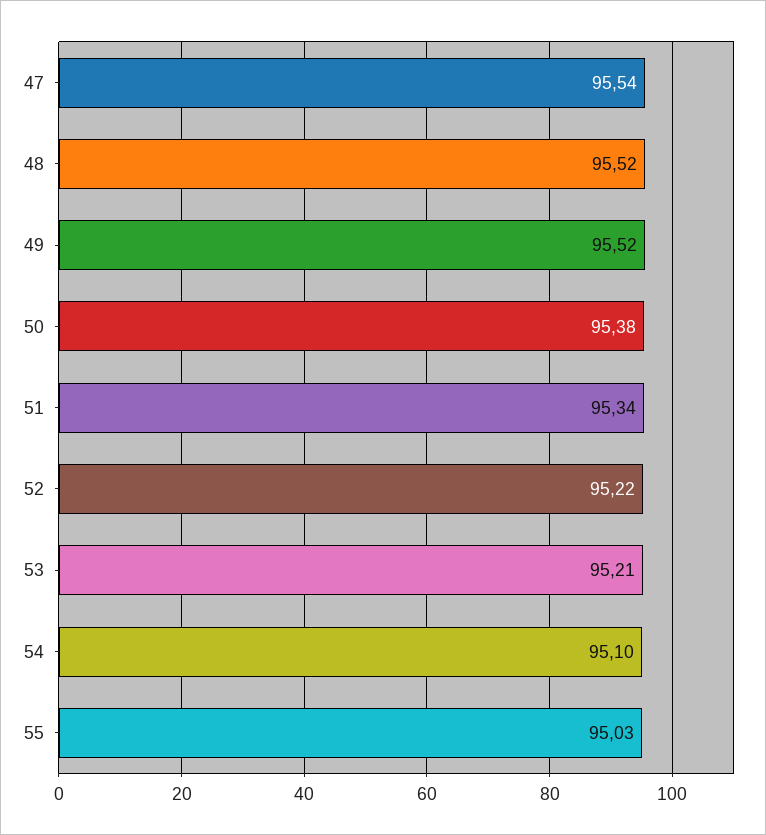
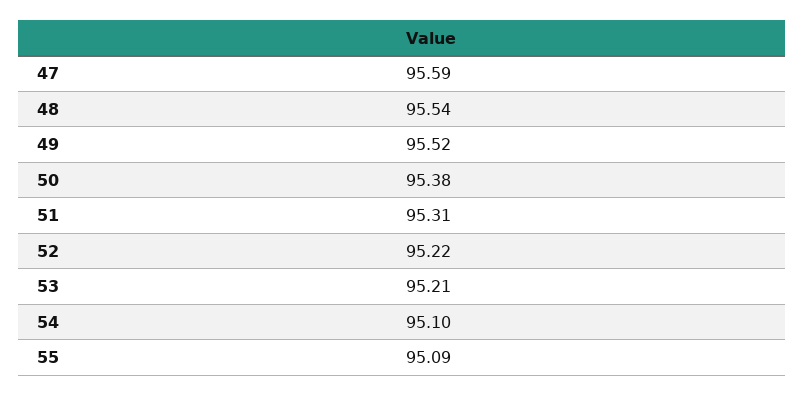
47: 95.54 -> 95.59
48: 95.52 -> 95.54
51: 95.34 -> 95.31
55: 95.03 -> 95.09

